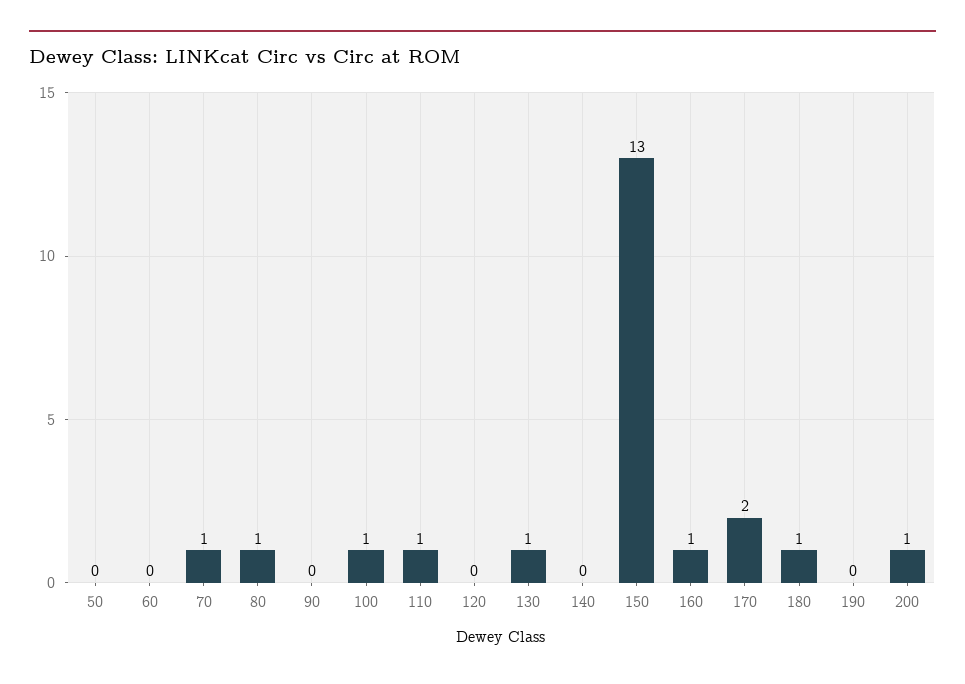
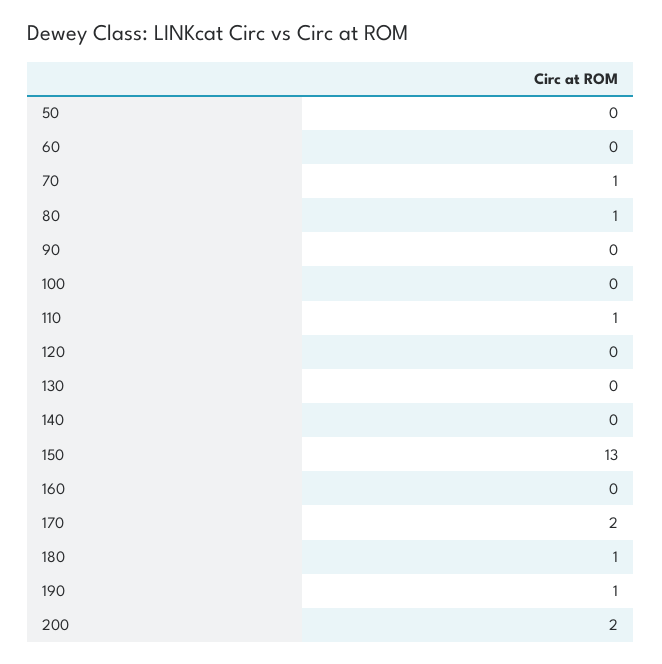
100: 1 -> 0
130: 1 -> 0
160: 1 -> 0
190: 0 -> 1
200: 1 -> 2

